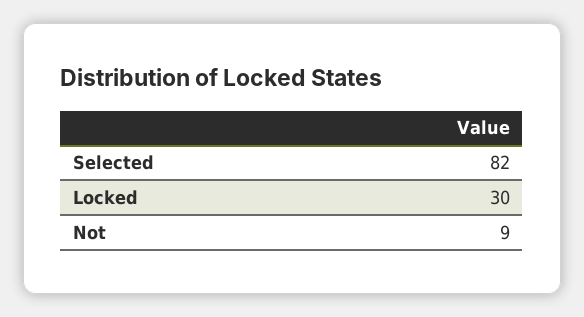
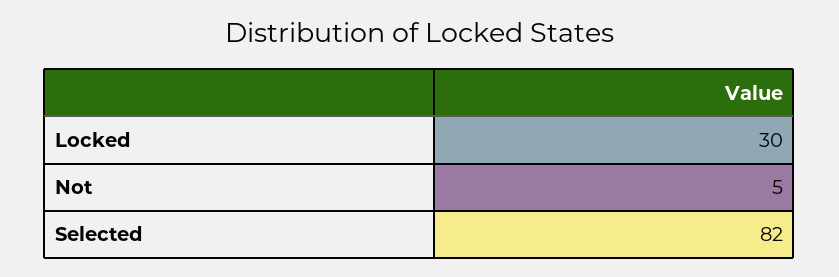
Not: 9 -> 5

